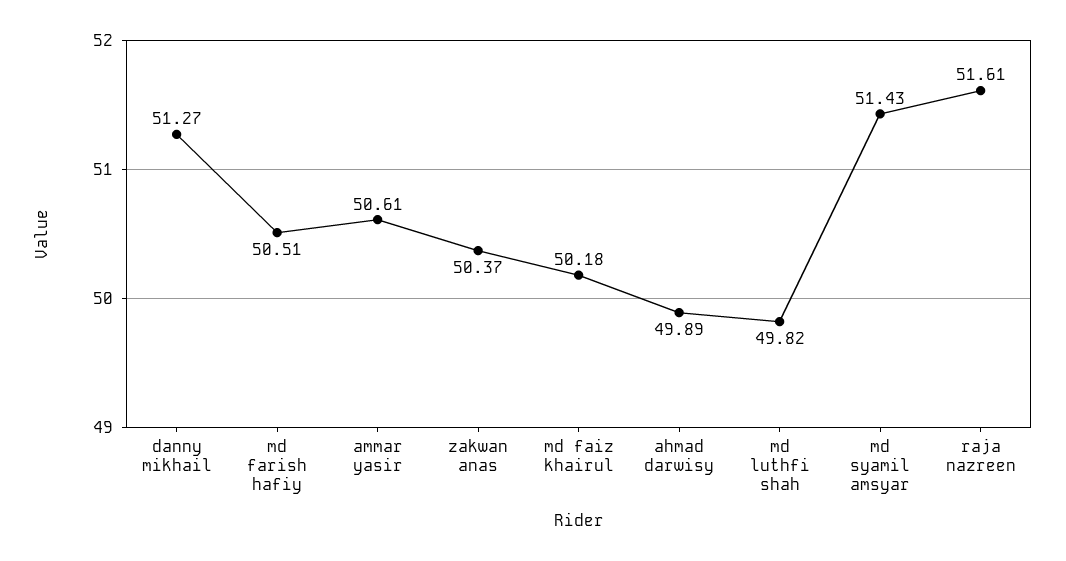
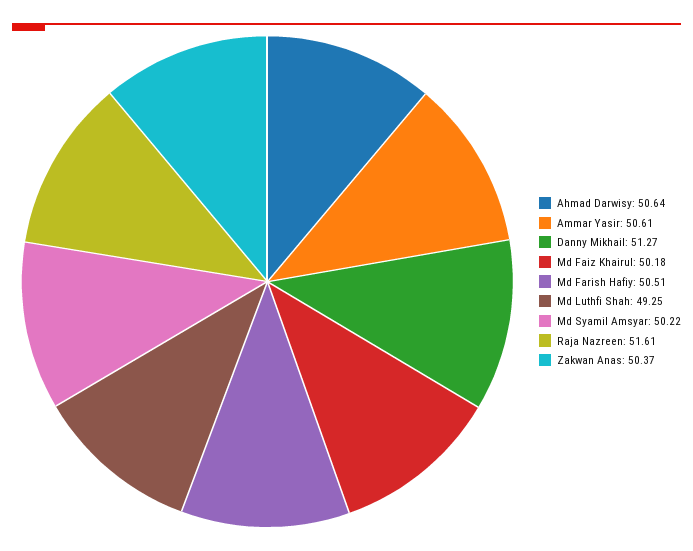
ahmad darwisy: 49.89 -> 50.64
md luthfi shah: 49.82 -> 49.25
md syamil amsyar: 51.43 -> 50.22

